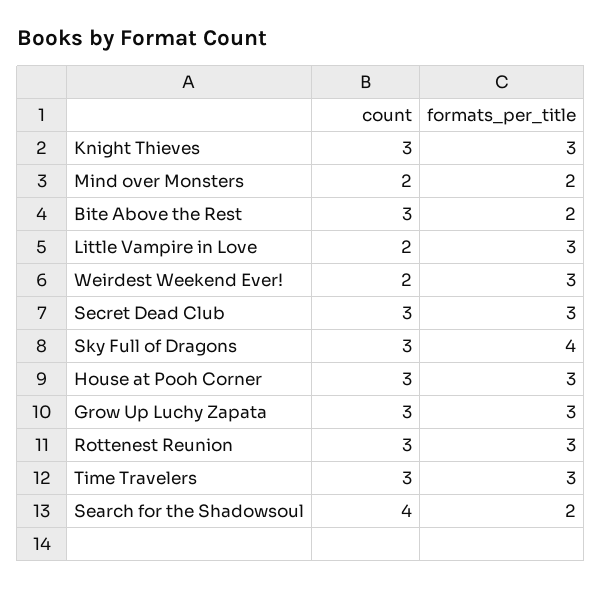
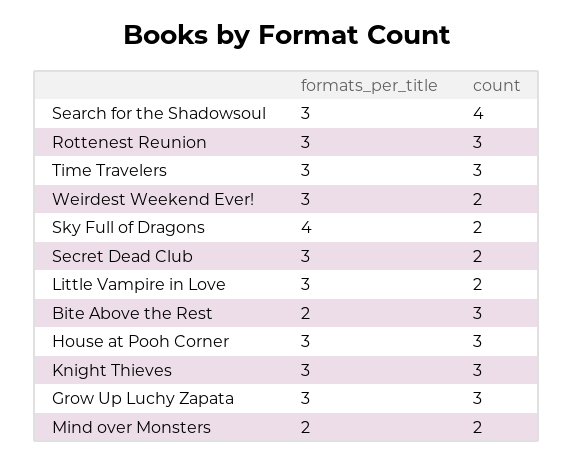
count, Secret Dead Club: 3 -> 2
count, Sky Full of Dragons: 3 -> 2
formats_per_title, Search for the Shadowsoul: 2 -> 3

